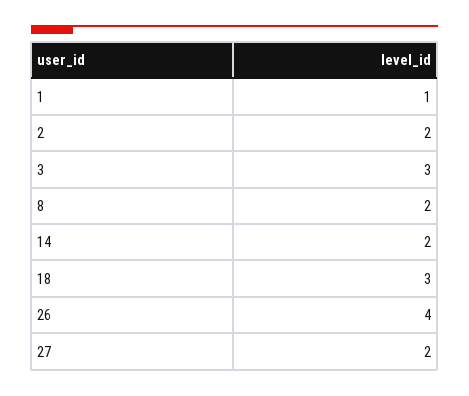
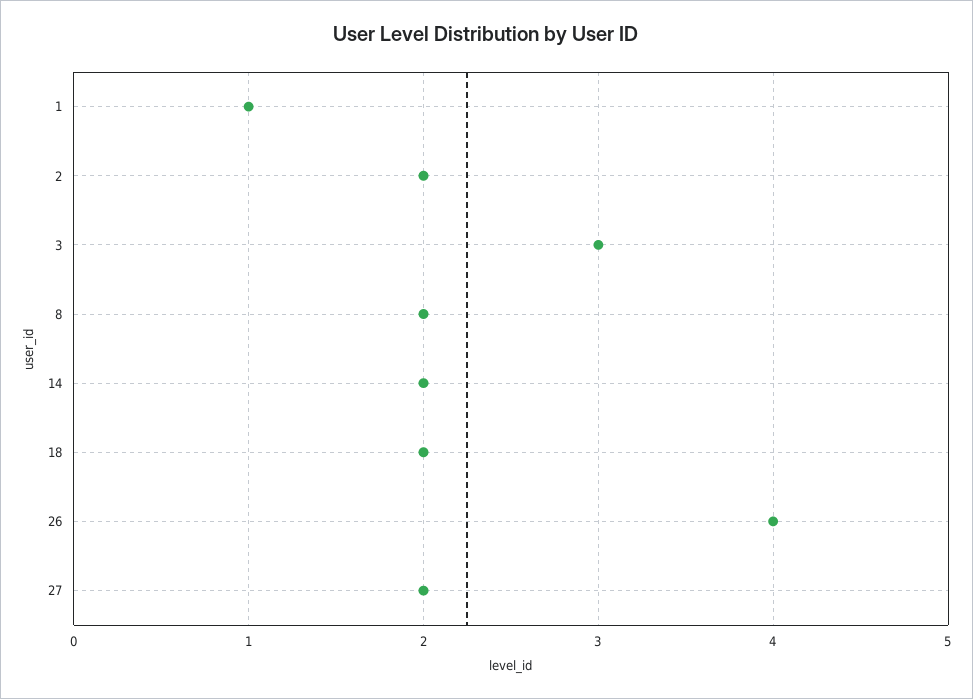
18: 3 -> 2

